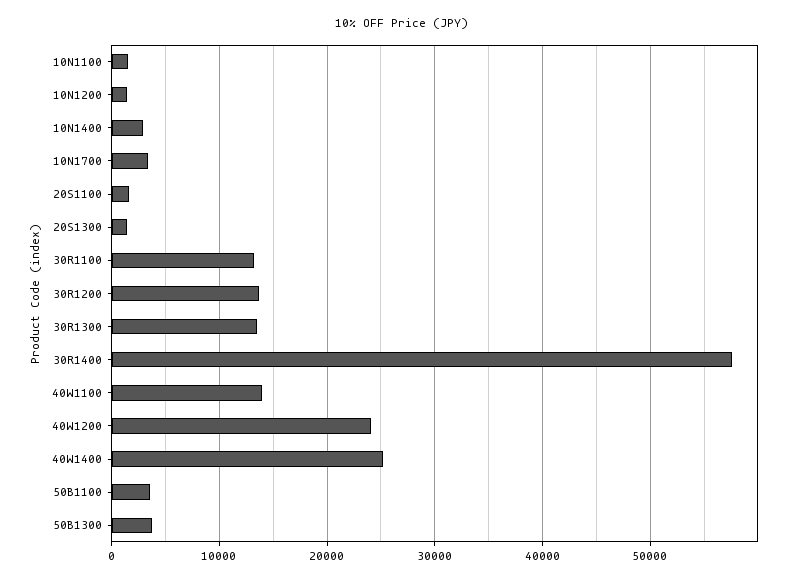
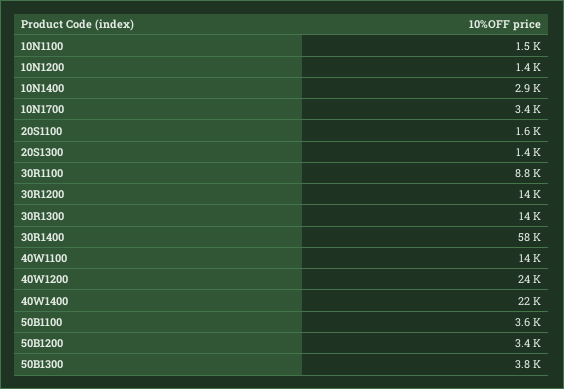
30R1100: 13000 -> 8800
40W1400: 25000 -> 22000
50B1200: none -> 3400

